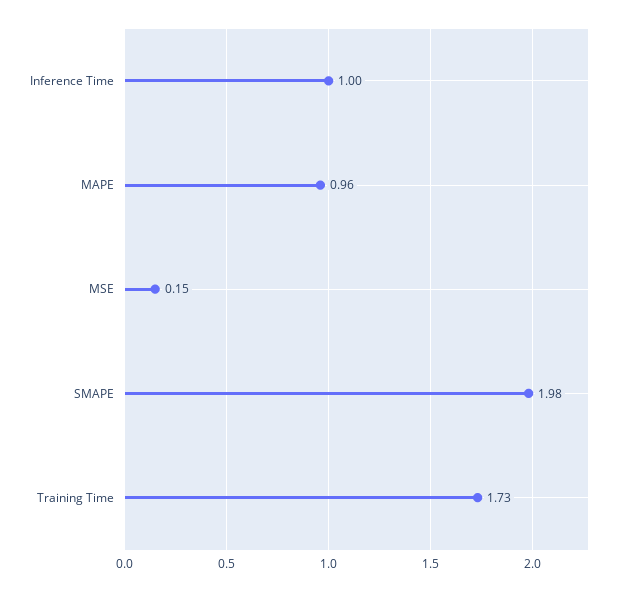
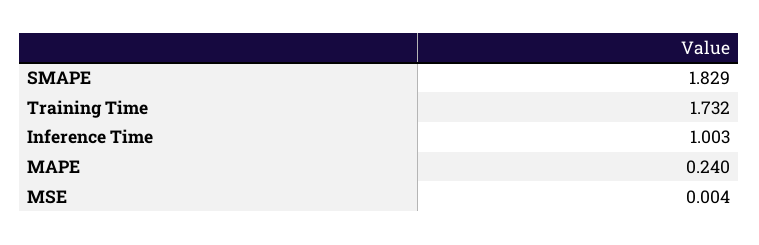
MAPE: 0.96 -> 0.24
MSE: 0.15 -> 0.004
SMAPE: 1.98 -> 1.829

